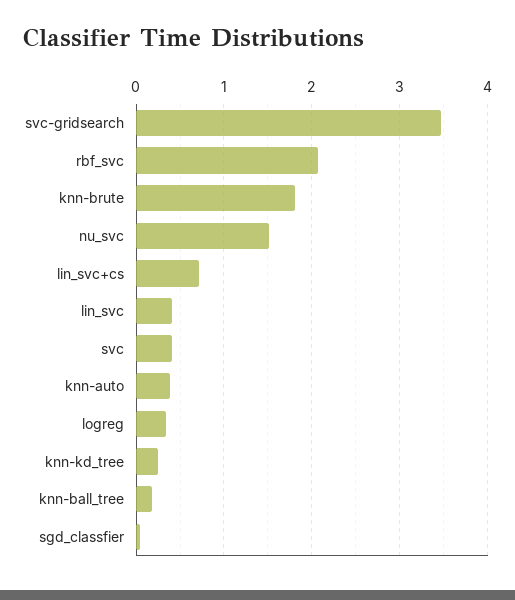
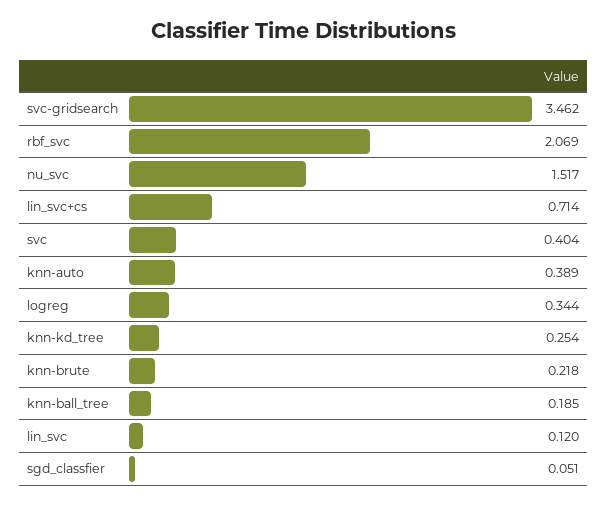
knn-brute: 1.8 -> 0.218
lin_svc: 0.4 -> 0.12

